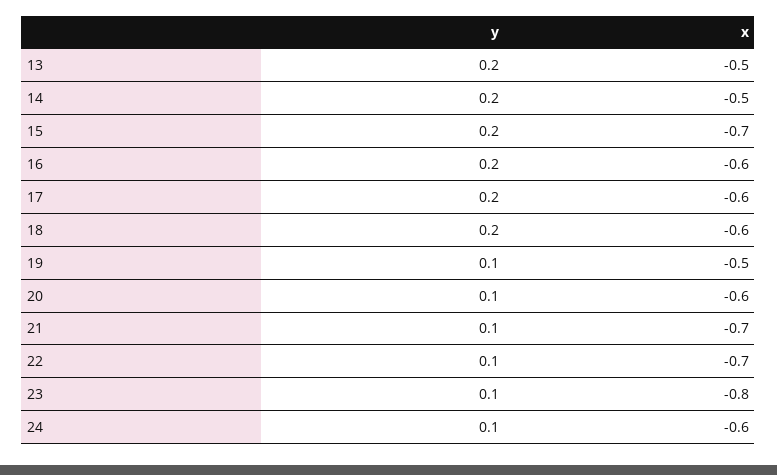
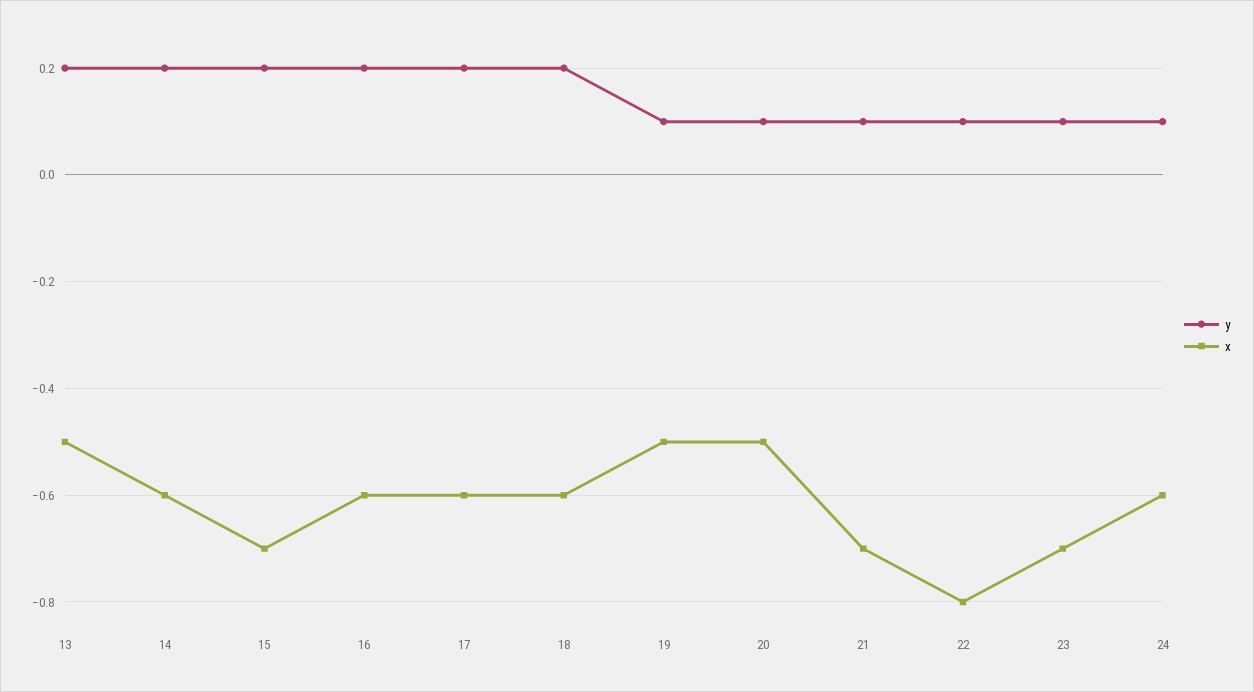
x, 14: -0.5 -> -0.6
x, 20: -0.6 -> -0.5
x, 22: -0.7 -> -0.8
x, 23: -0.8 -> -0.7

